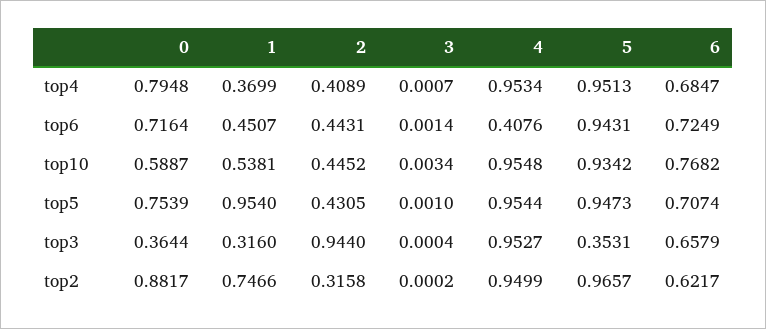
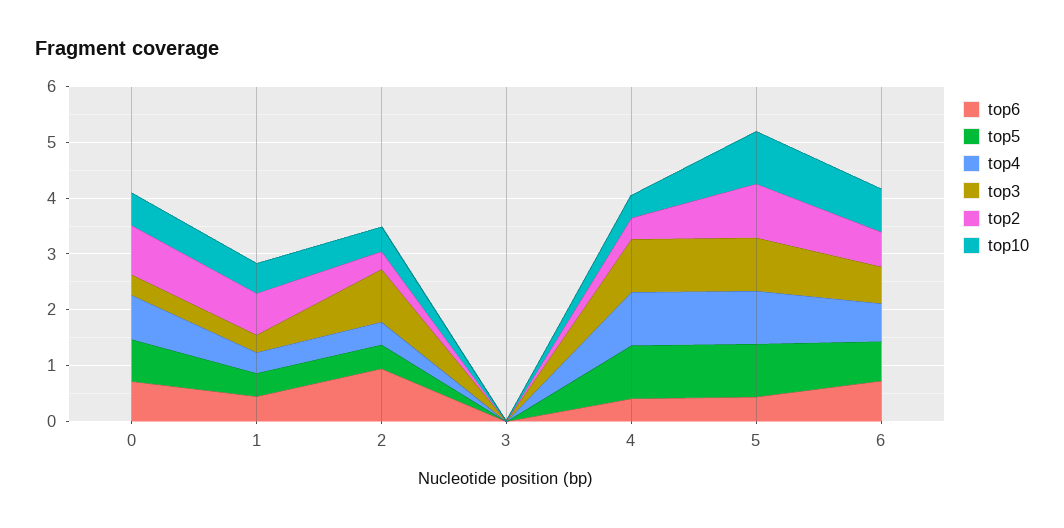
top6, 2: 0.4431 -> 1
top6, 5: 0.9431 -> 0.4
top10, 4: 0.9548 -> 0.4
top5, 1: 0.954 -> 0.4
top3, 5: 0.3531 -> 1
top2, 4: 0.9499 -> 0.4

